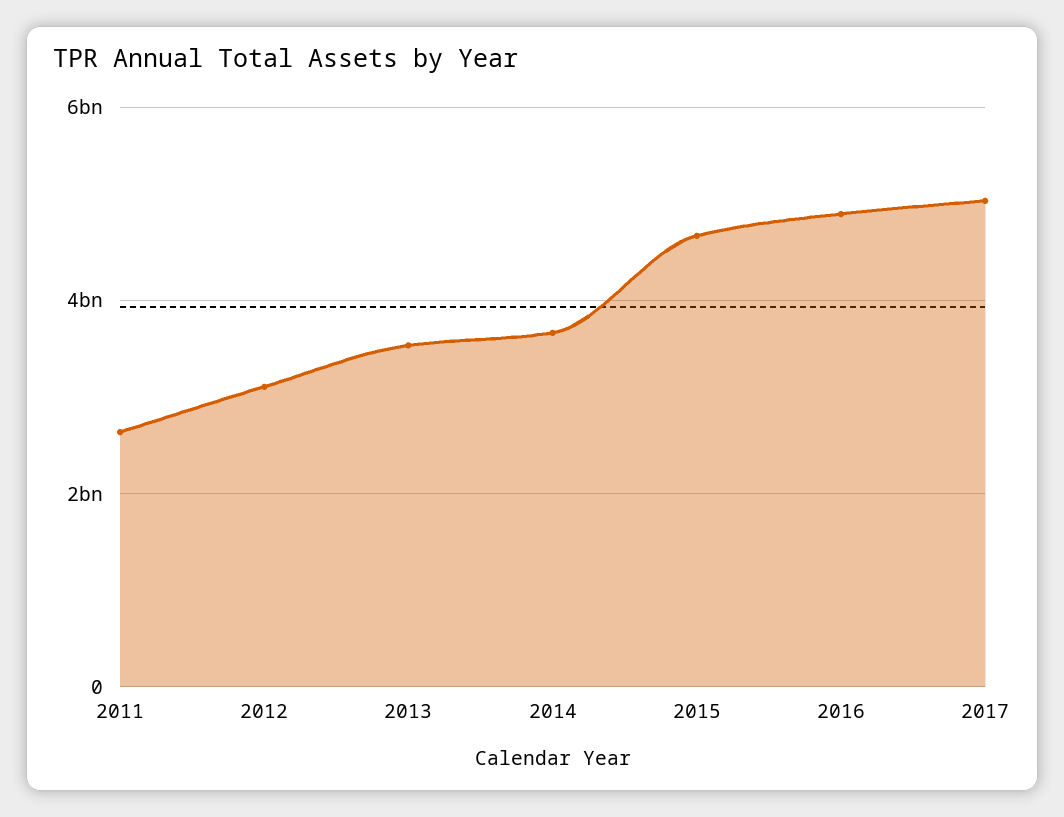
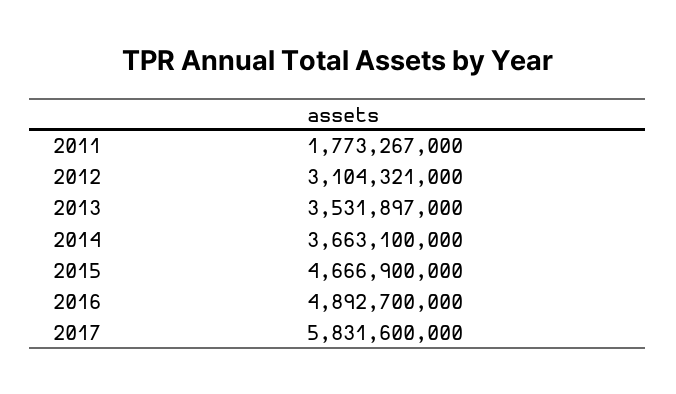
2011: 2600000000 -> 1773267000
2017: 5000000000 -> 5831600000

